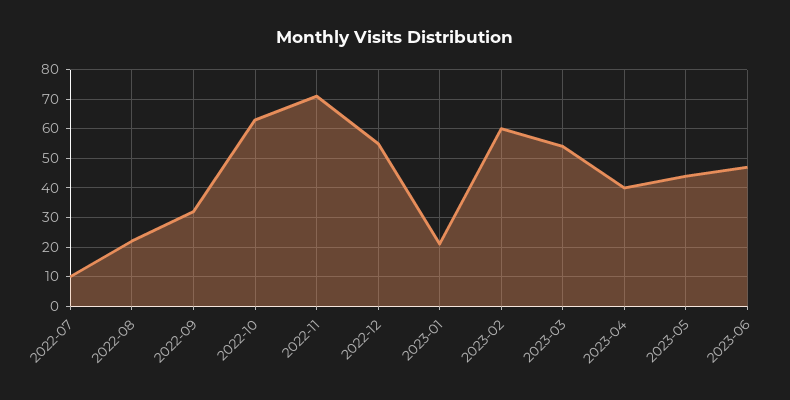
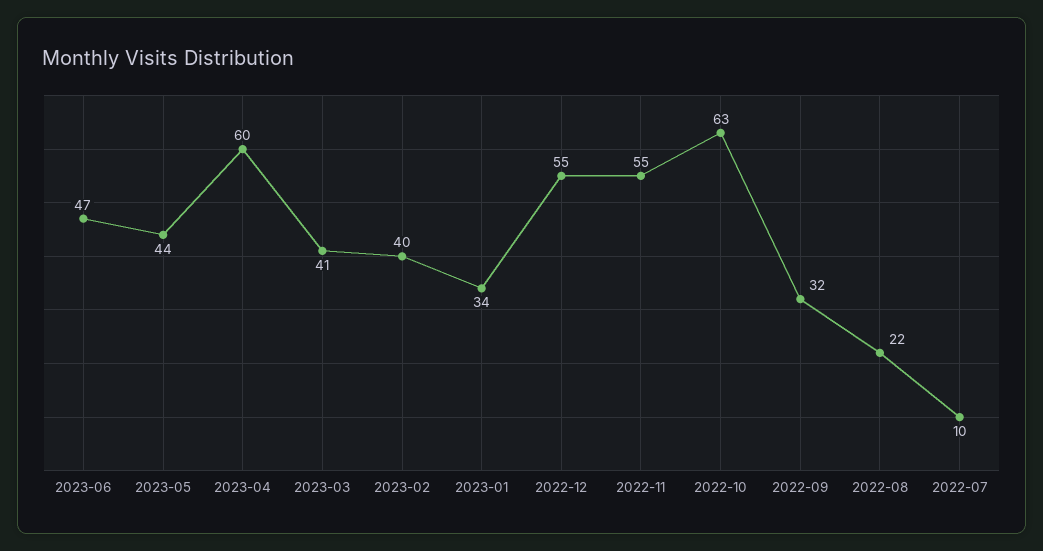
2022-11: 70 -> 55
2023-01: 20 -> 34
2023-02: 60 -> 40
2023-03: 55 -> 41
2023-04: 40 -> 60

